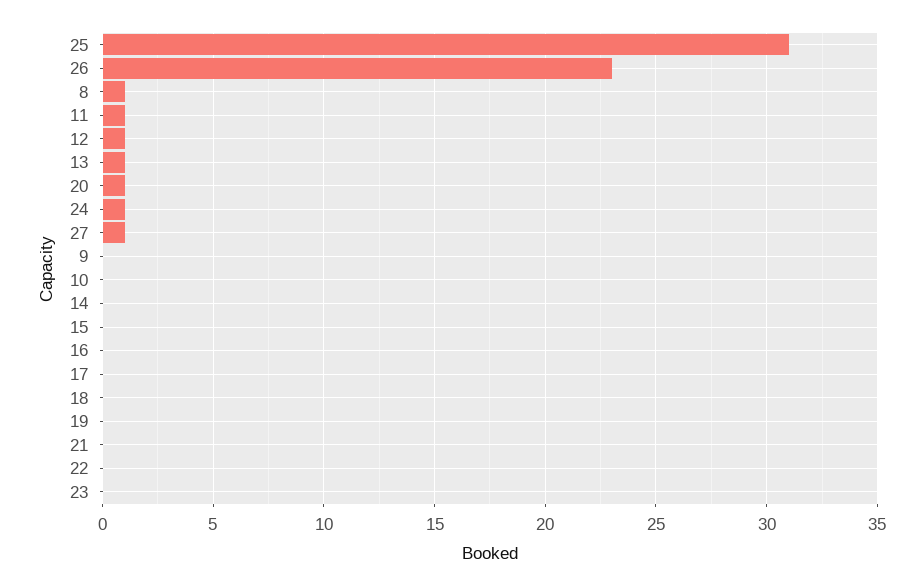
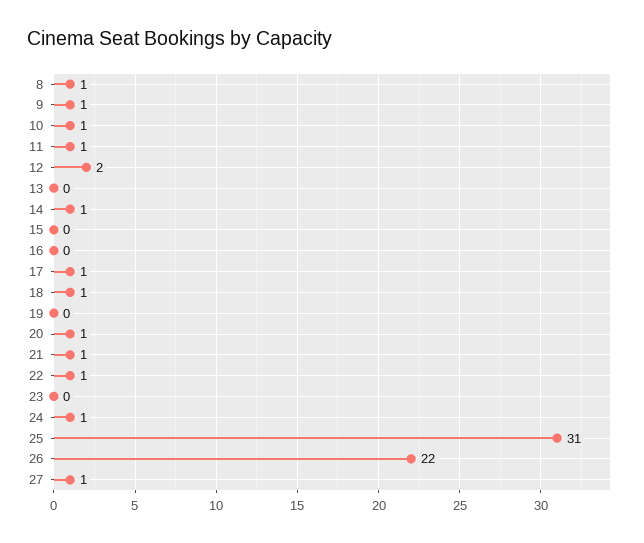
26: 23 -> 22
12: 1 -> 2
13: 1 -> 0
9: 0 -> 1
10: 0 -> 1
14: 0 -> 1
17: 0 -> 1
18: 0 -> 1
21: 0 -> 1
22: 0 -> 1

